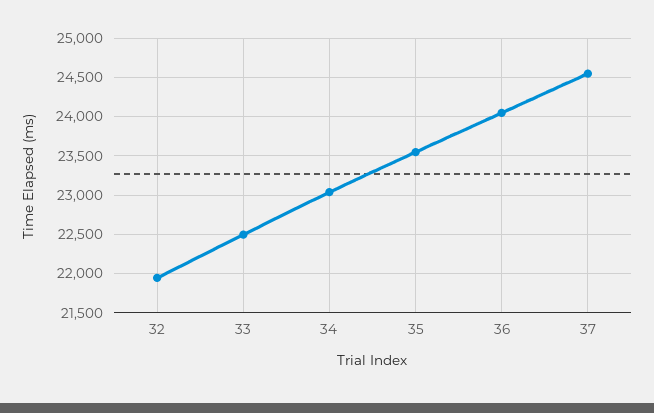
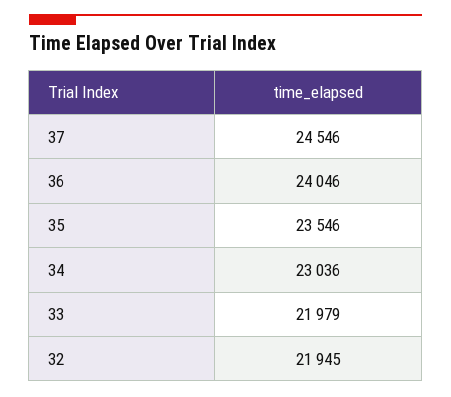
33: 22500 -> 21979

